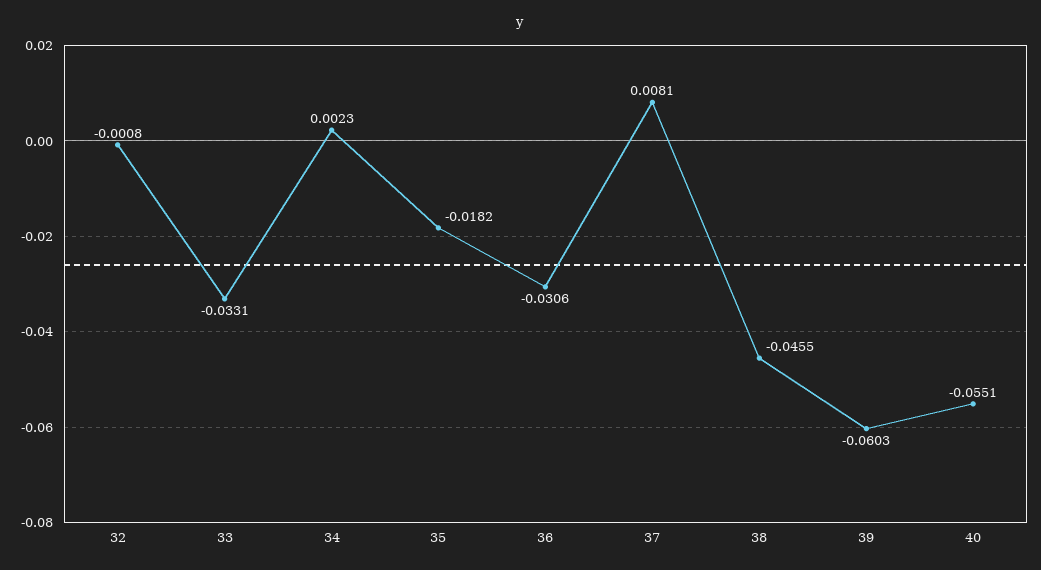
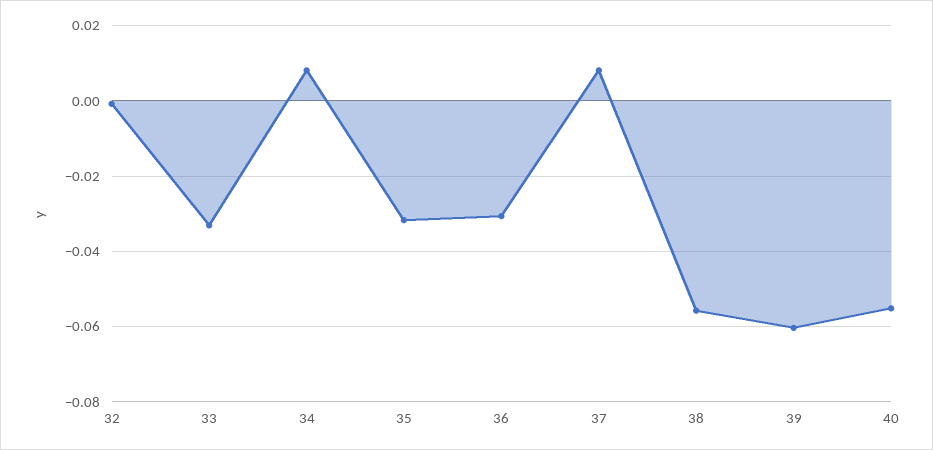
34: 0.0023 -> 0.008
35: -0.0182 -> -0.032
38: -0.0455 -> -0.056

